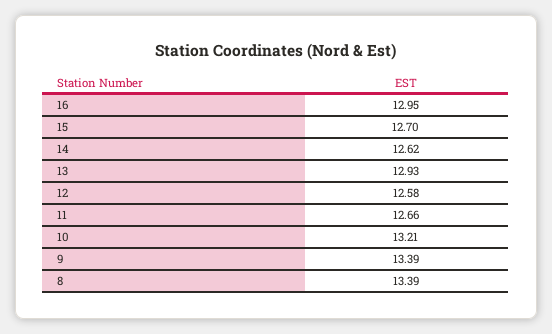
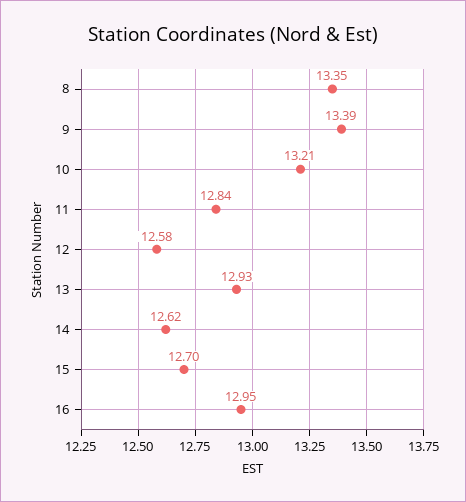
11: 12.66 -> 12.84
8: 13.39 -> 13.35

